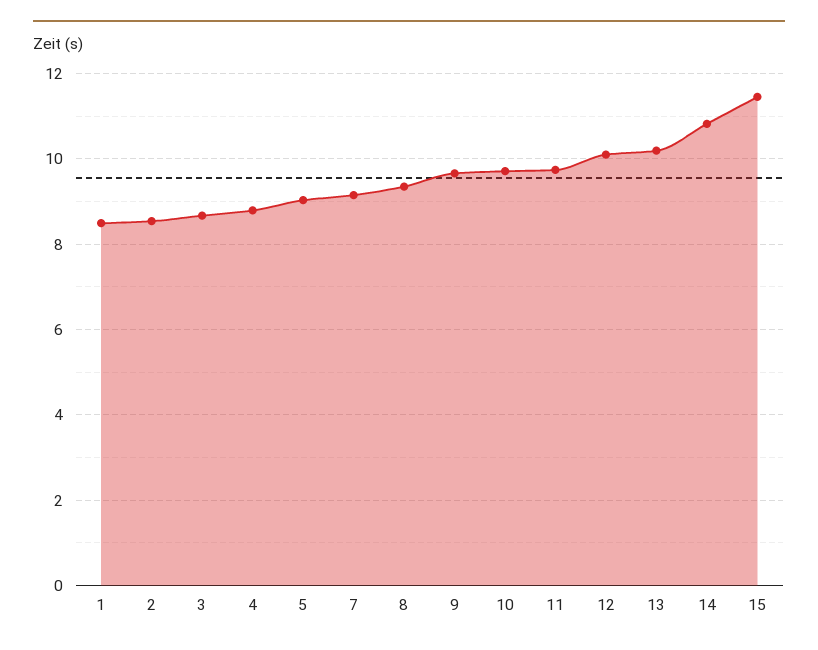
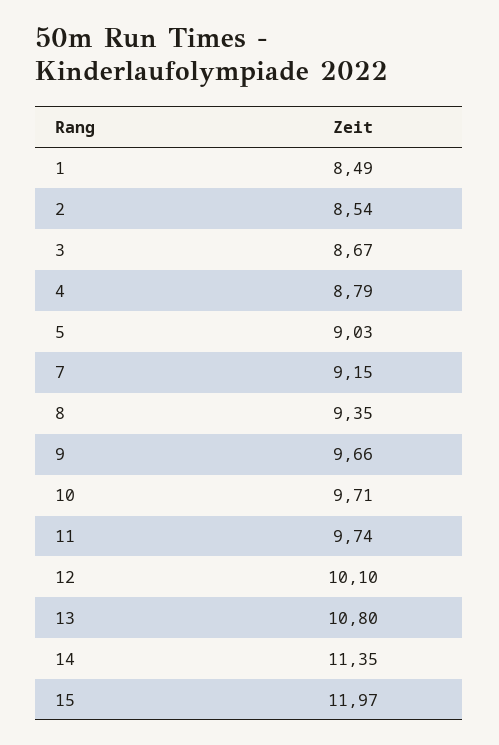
13: 10.2 -> 10.8
14: 10.8 -> 11.35
15: 11.4 -> 11.97

